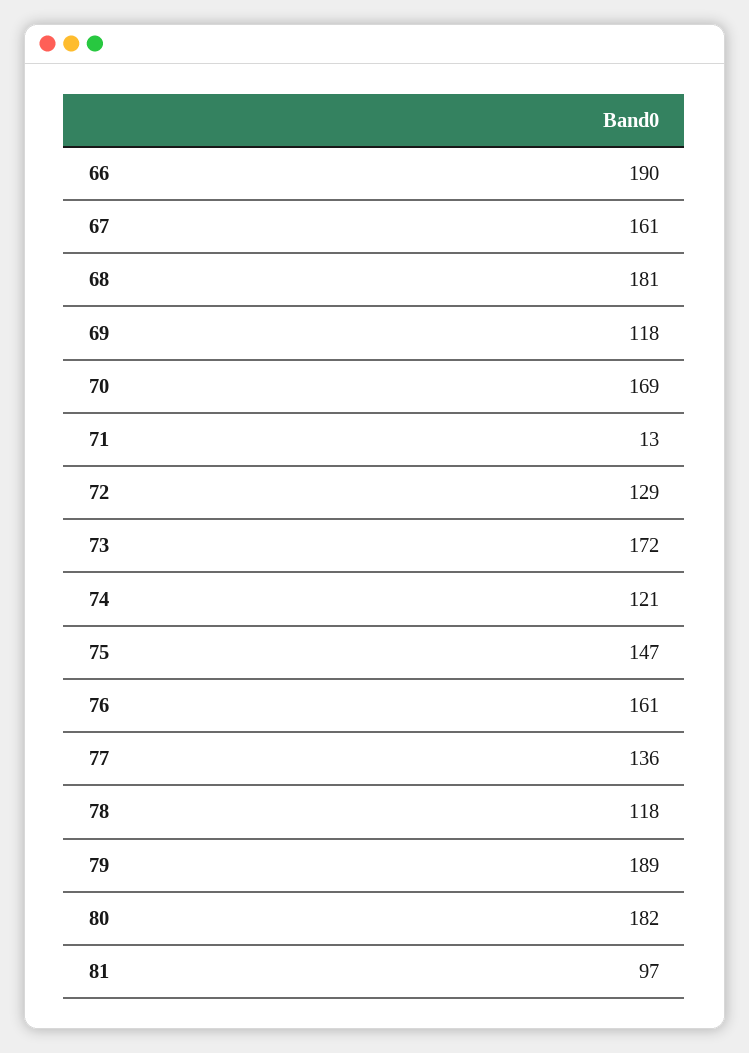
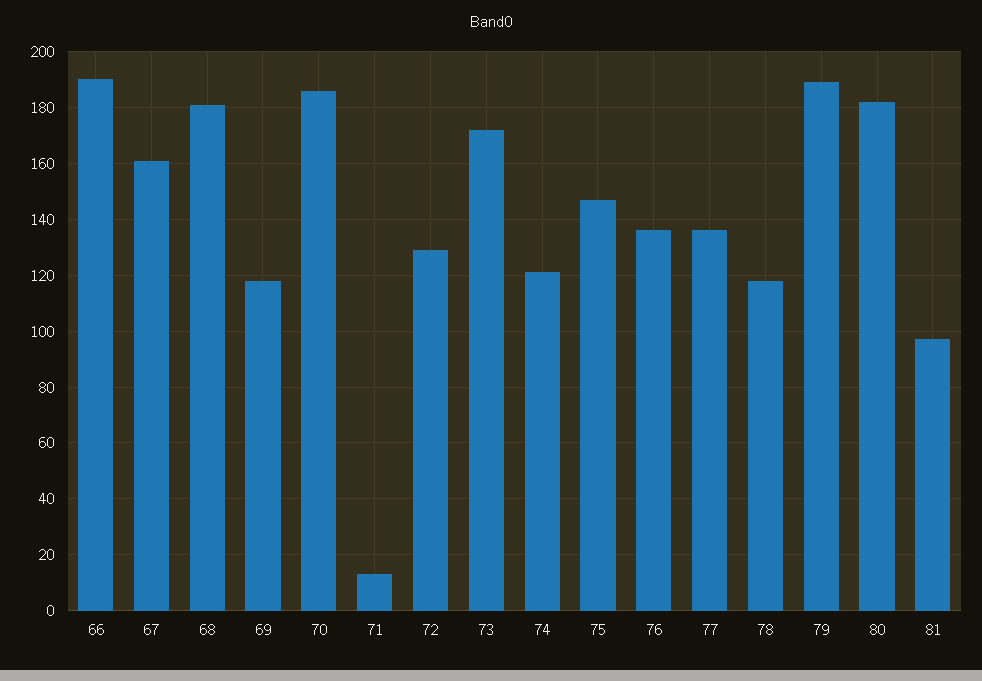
70: 169 -> 185
76: 161 -> 135

